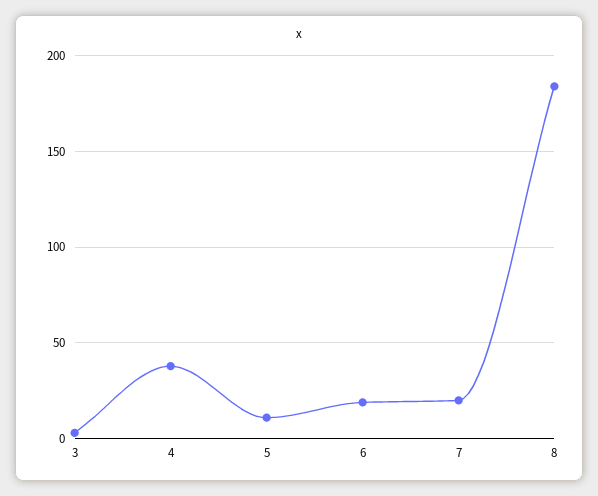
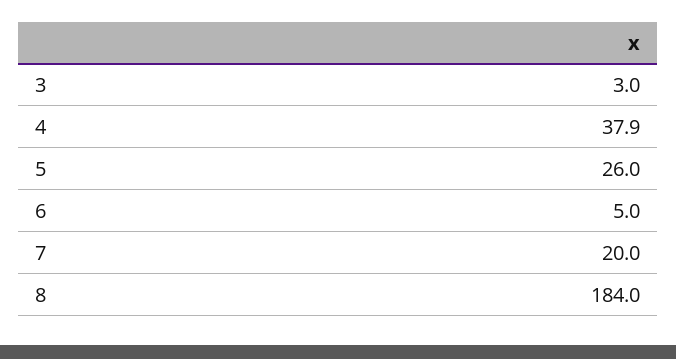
5: 10 -> 26
6: 20 -> 5

